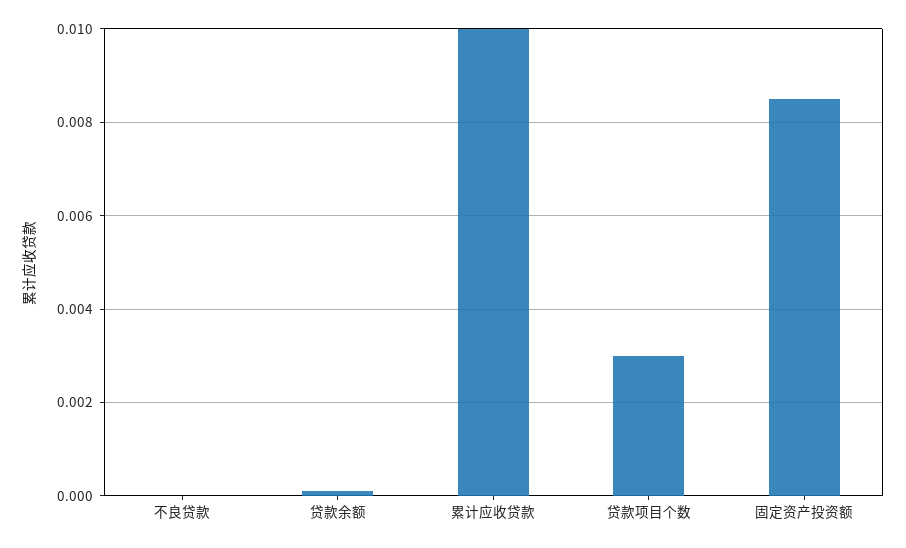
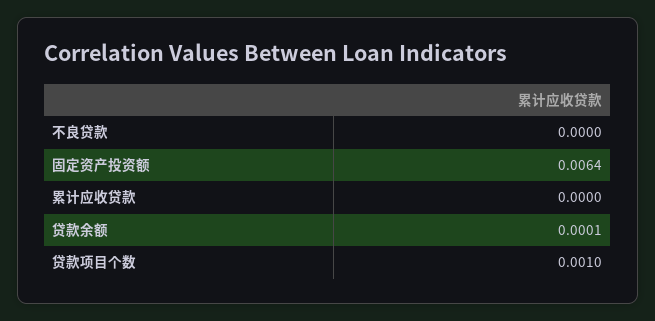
累计应收贷款: 0.01 -> 0
贷款项目个数: 0.003 -> 0.001
固定资产投资额: 0.0085 -> 0.0064

